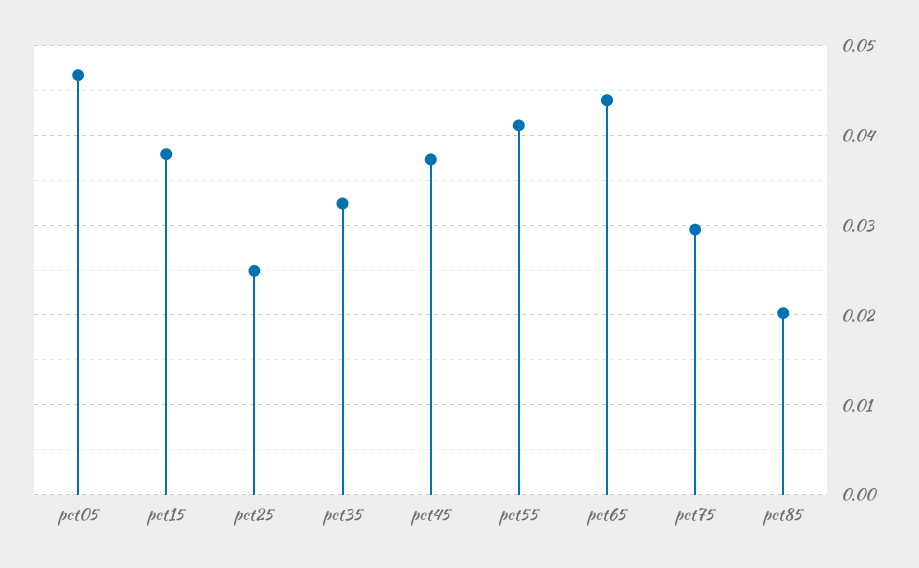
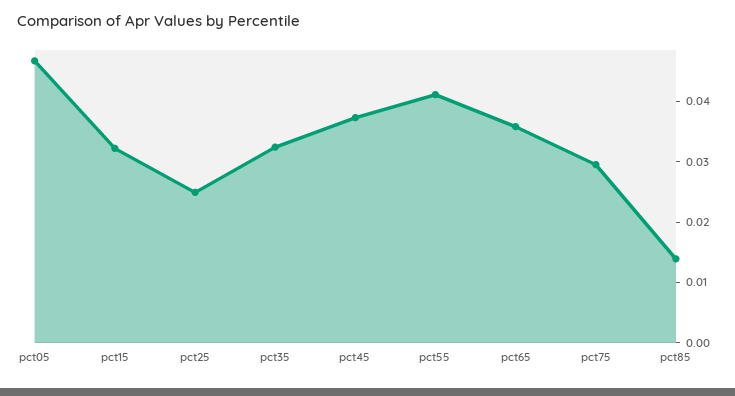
pct15: 0.038 -> 0.032
pct65: 0.044 -> 0.036
pct85: 0.02 -> 0.014

